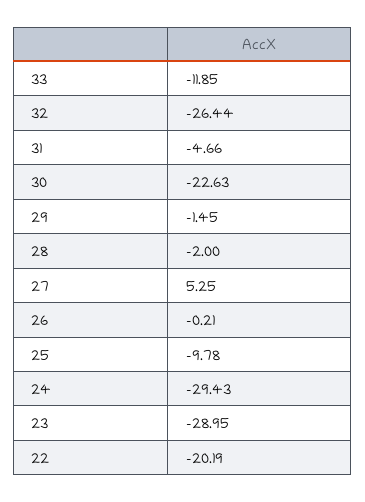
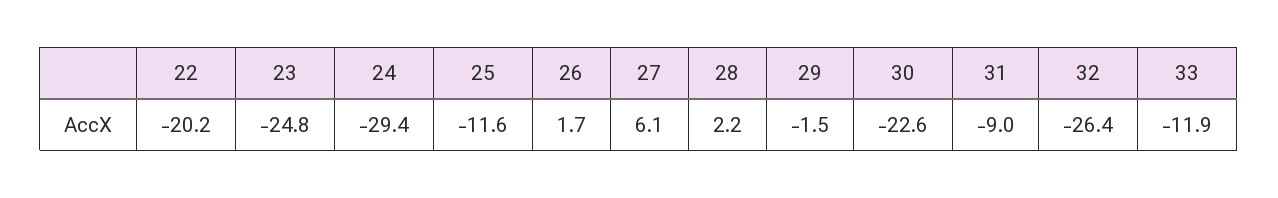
31: -4.66 -> -9
28: -2 -> 2.2
27: 5.25 -> 6.1
26: -0.21 -> 1.7
25: -9.78 -> -11.6
23: -28.95 -> -24.8

